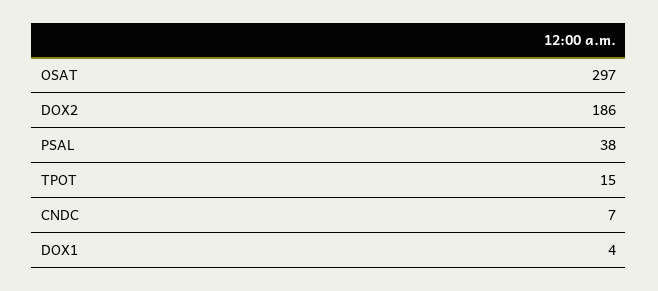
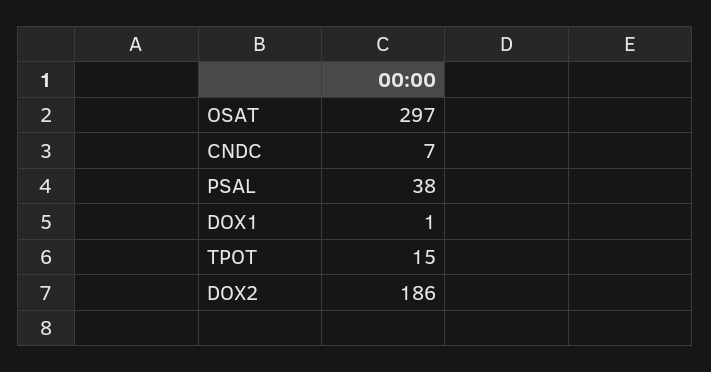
DOX1: 4 -> 1

